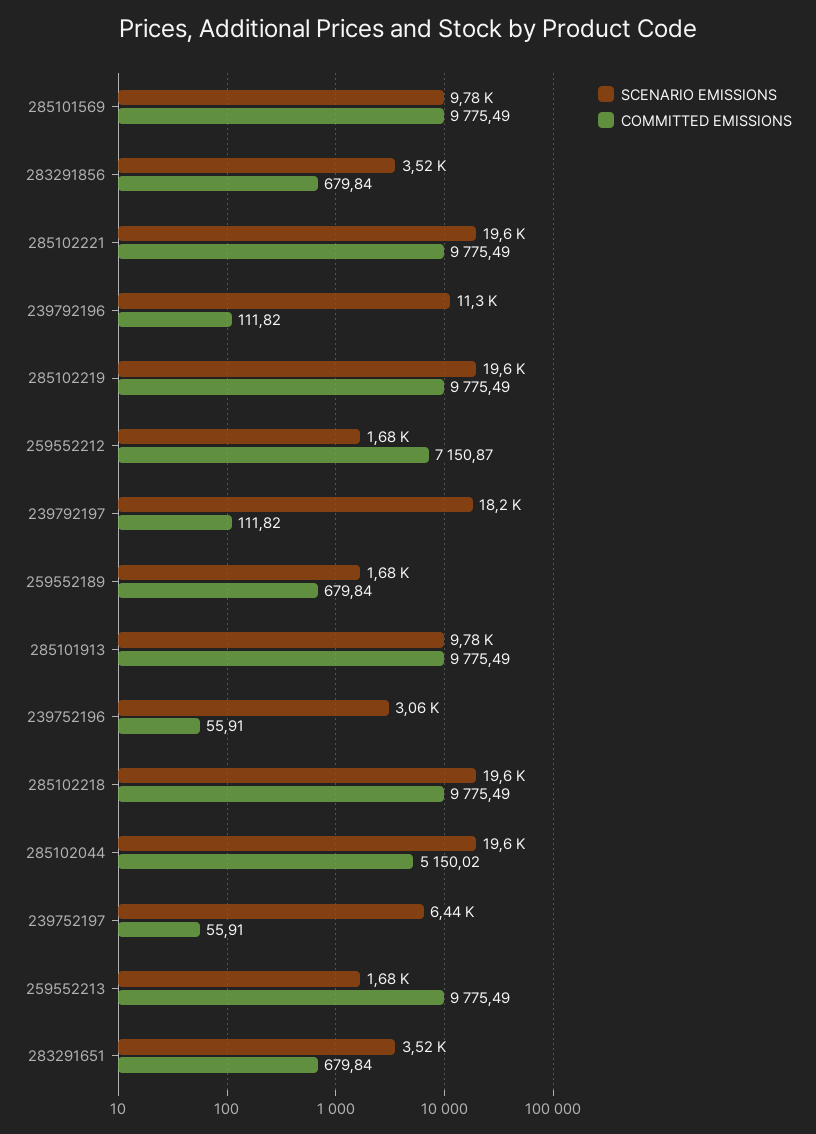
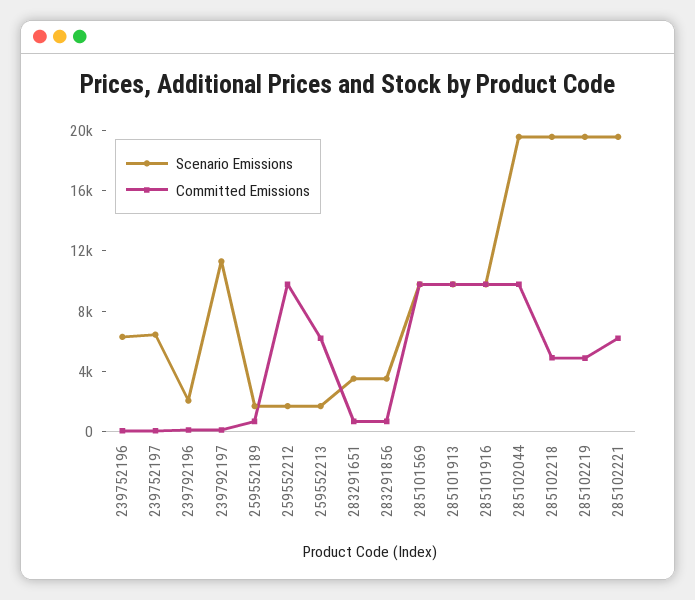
COMMITTED EMISSIONS, 285102221: 9775.49 -> 6000
SCENARIO EMISSIONS, 239792196: 11300 -> 2000
COMMITTED EMISSIONS, 285102219: 9775.49 -> 5000
COMMITTED EMISSIONS, 259552212: 7150.87 -> 10000
SCENARIO EMISSIONS, 239792197: 18200 -> 11000
SCENARIO EMISSIONS, 239752196: 3060 -> 6000
COMMITTED EMISSIONS, 285102218: 9775.49 -> 5000
COMMITTED EMISSIONS, 285102044: 5150.02 -> 10000
COMMITTED EMISSIONS, 259552213: 9775.49 -> 6000
SCENARIO EMISSIONS, 285101916: none -> 10000
COMMITTED EMISSIONS, 285101916: none -> 10000

